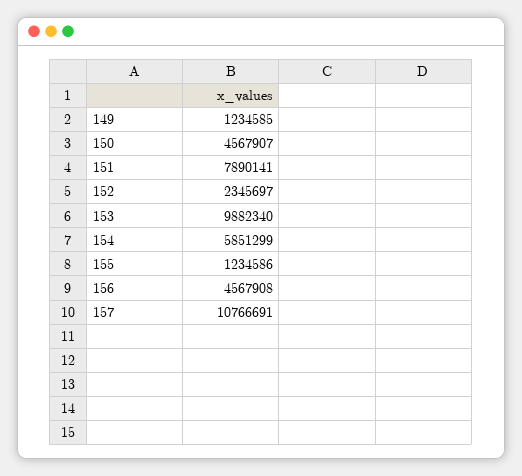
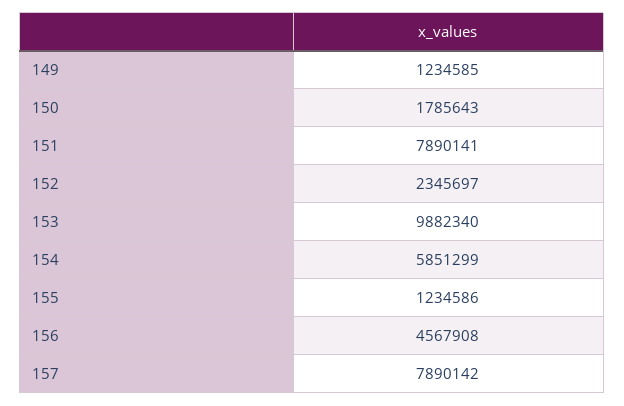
150: 4567907 -> 1785643
157: 10766691 -> 7890142

